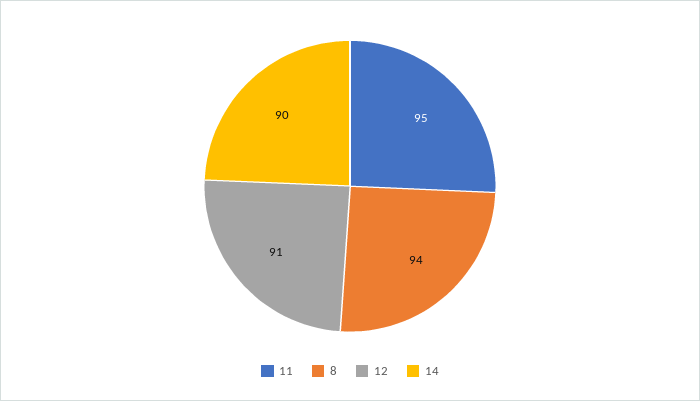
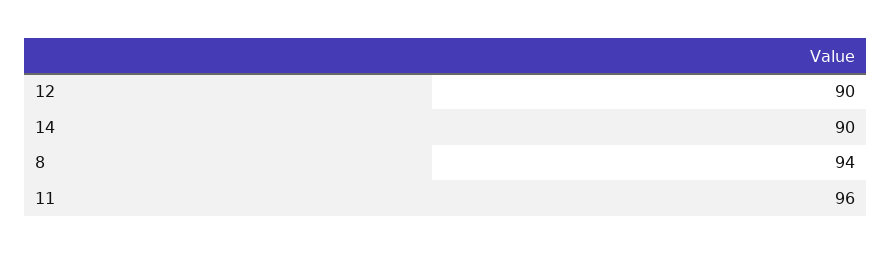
11: 95 -> 96
12: 91 -> 90

